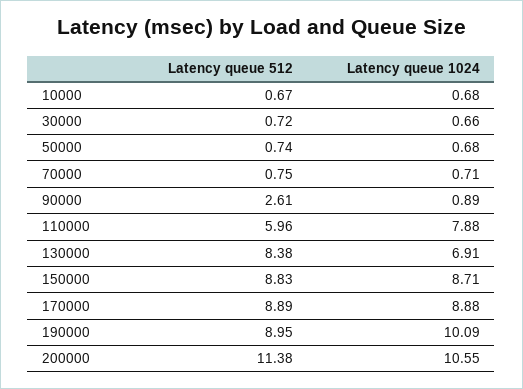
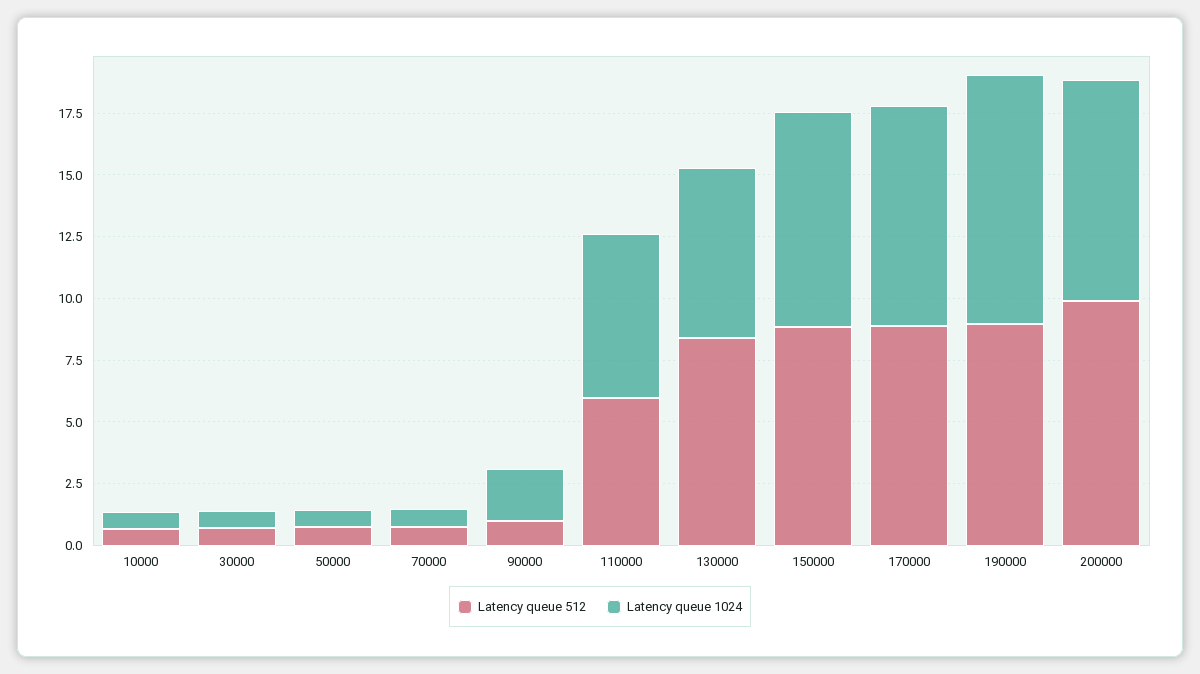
Latency queue 512, 90000: 2.61 -> 1
Latency queue 1024, 90000: 0.89 -> 2
Latency queue 1024, 110000: 7.88 -> 6.5
Latency queue 512, 200000: 11.38 -> 10
Latency queue 1024, 200000: 10.55 -> 9

